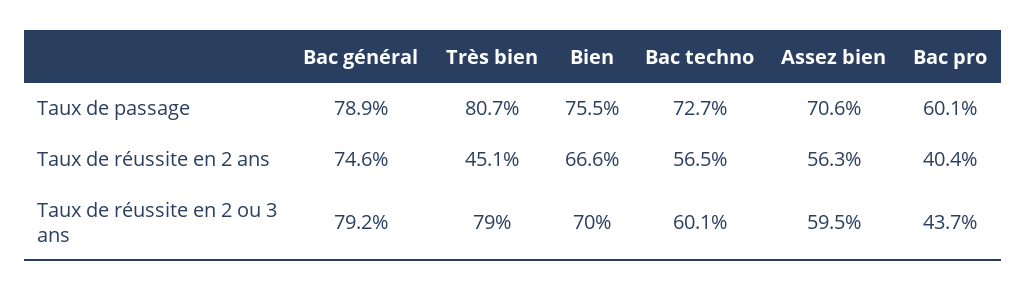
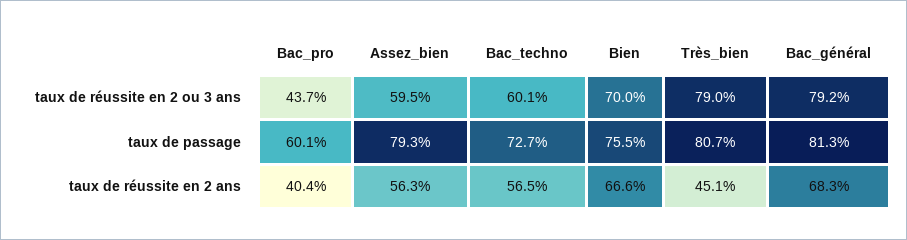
Bac général, Taux de passage: 78.9 -> 81.3
Assez bien, Taux de passage: 70.6 -> 79.3
Bac général, Taux de réussite en 2 ans: 74.6 -> 68.3

